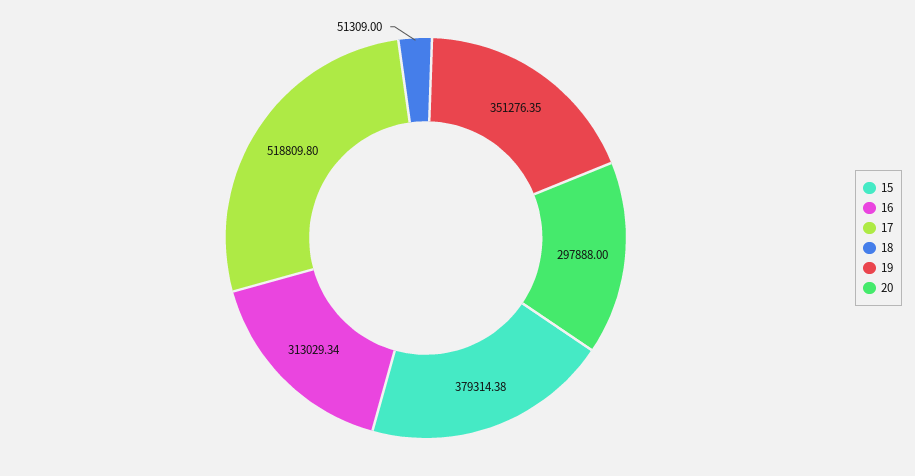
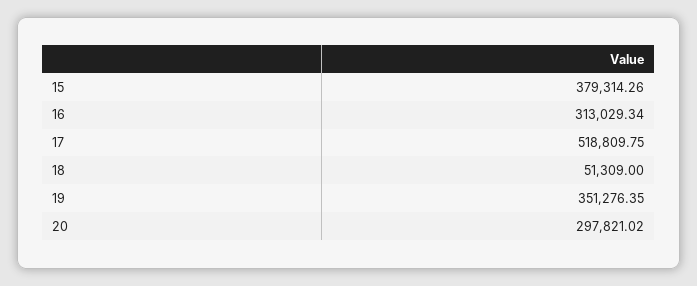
15: 379314.38 -> 379314.26
17: 518809.8 -> 518809.75
20: 297888 -> 297821.02

